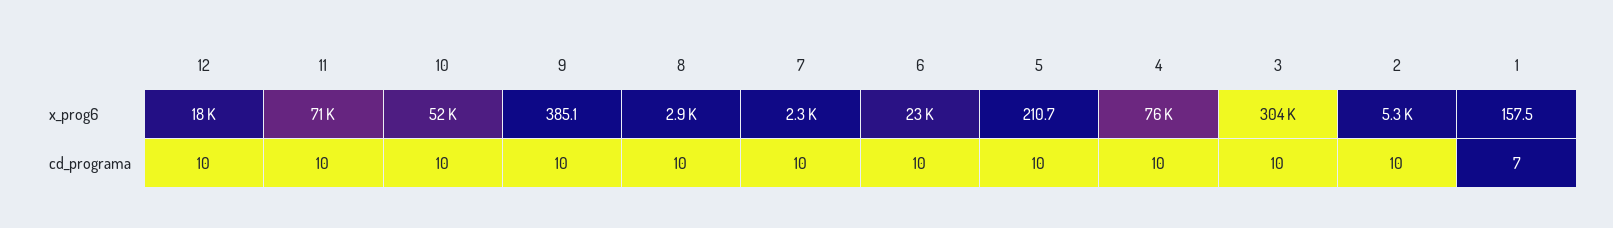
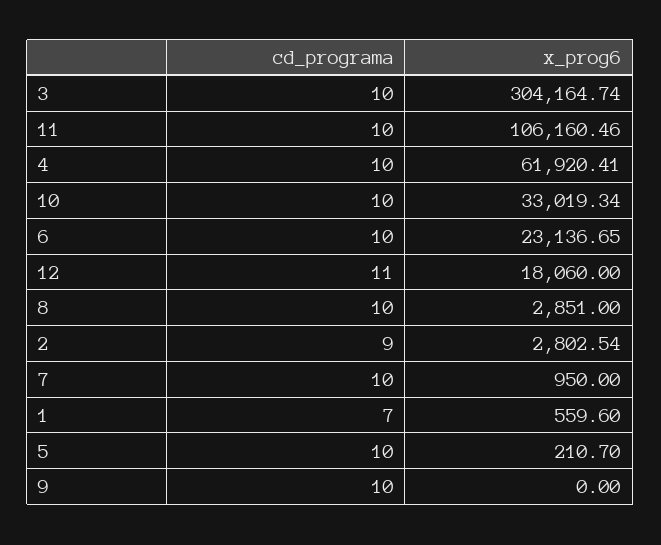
11, x_prog6: 71000 -> 106160.46
10, x_prog6: 52000 -> 33019.34
9, x_prog6: 385.1 -> 0
7, x_prog6: 2300 -> 950
4, x_prog6: 76000 -> 61920.41
2, x_prog6: 5300 -> 2802.54
1, x_prog6: 157.5 -> 559.6
12, cd_programa: 10 -> 11
2, cd_programa: 10 -> 9

